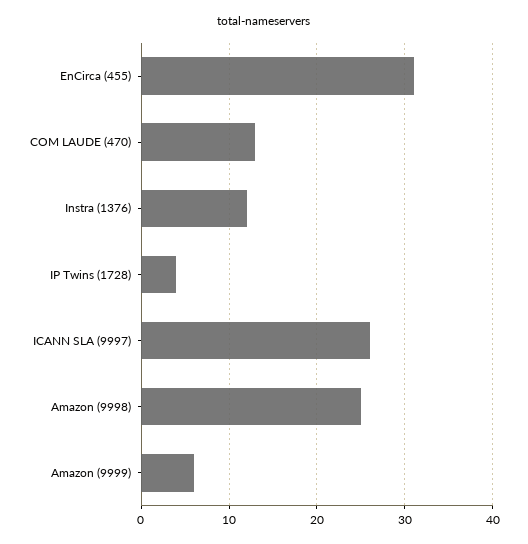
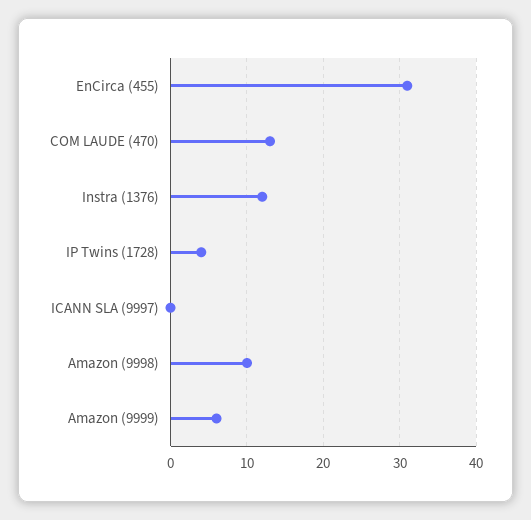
ICANN SLA (9997): 26 -> 0
Amazon (9998): 25 -> 10

